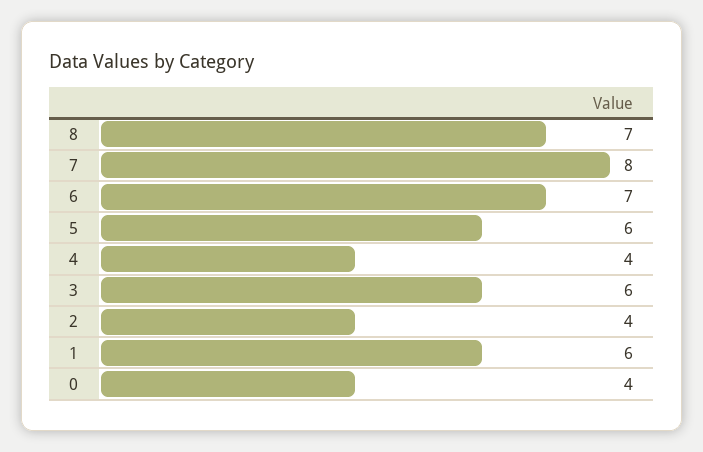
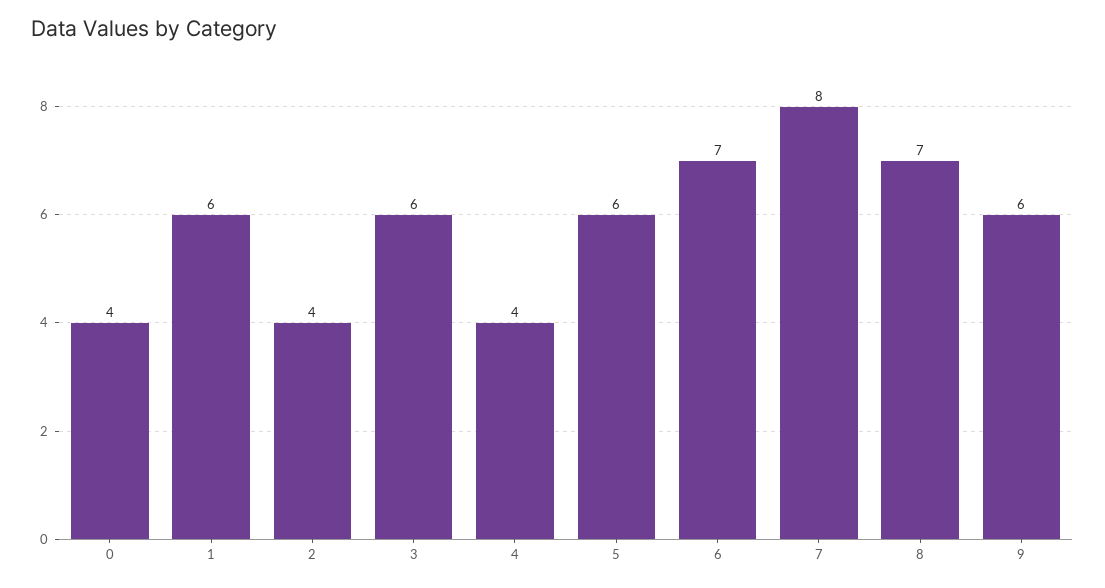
9: none -> 6

